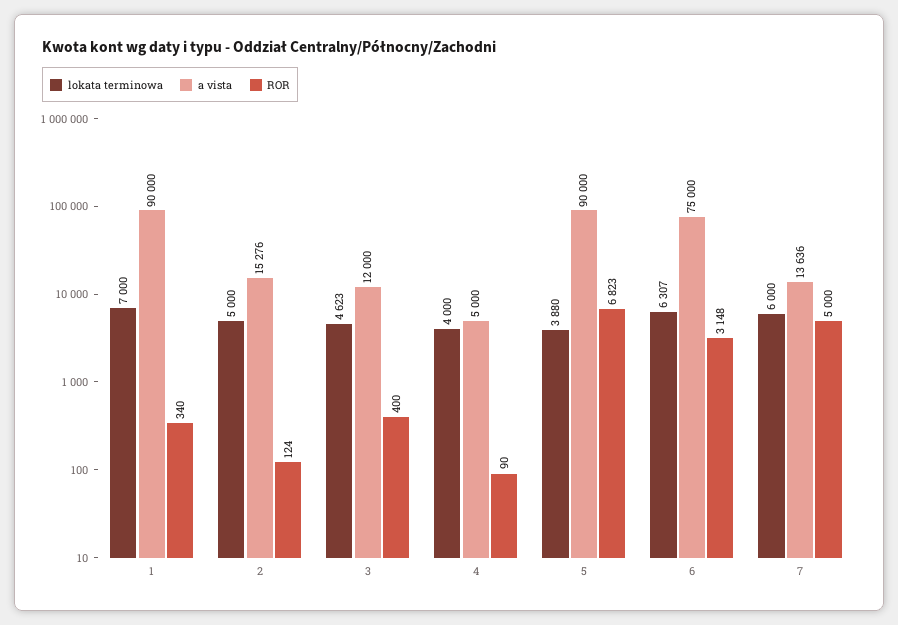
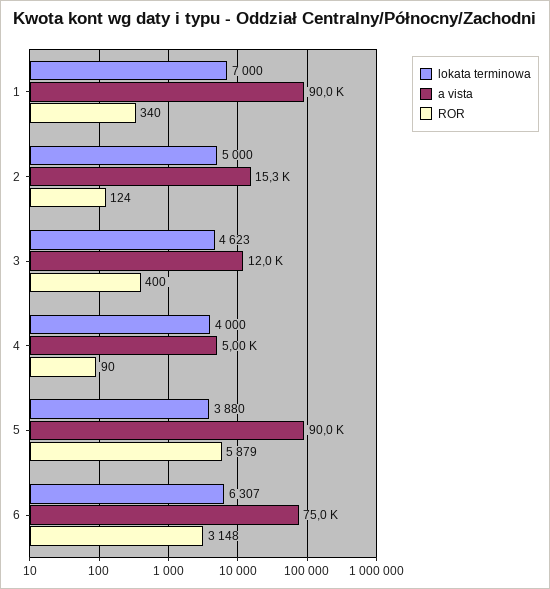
ROR, 5: 6823 -> 5879
lokata terminowa, 7: 6000 -> none
a vista, 7: 13636 -> none
ROR, 7: 5000 -> none

